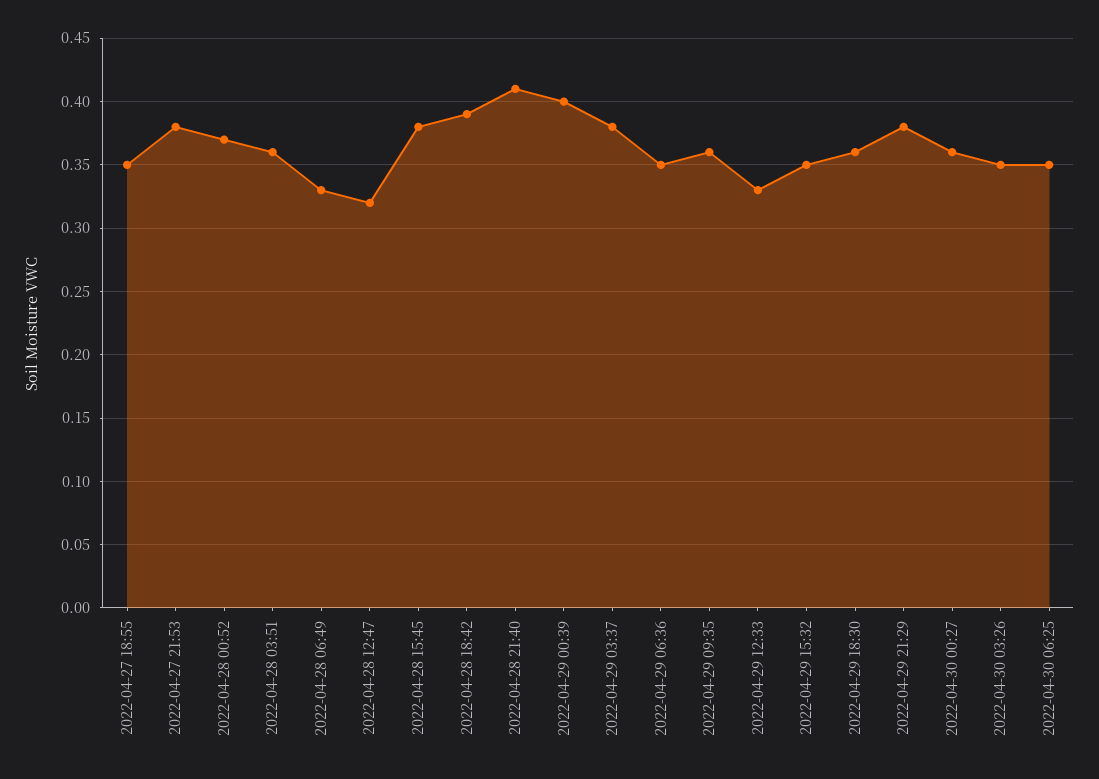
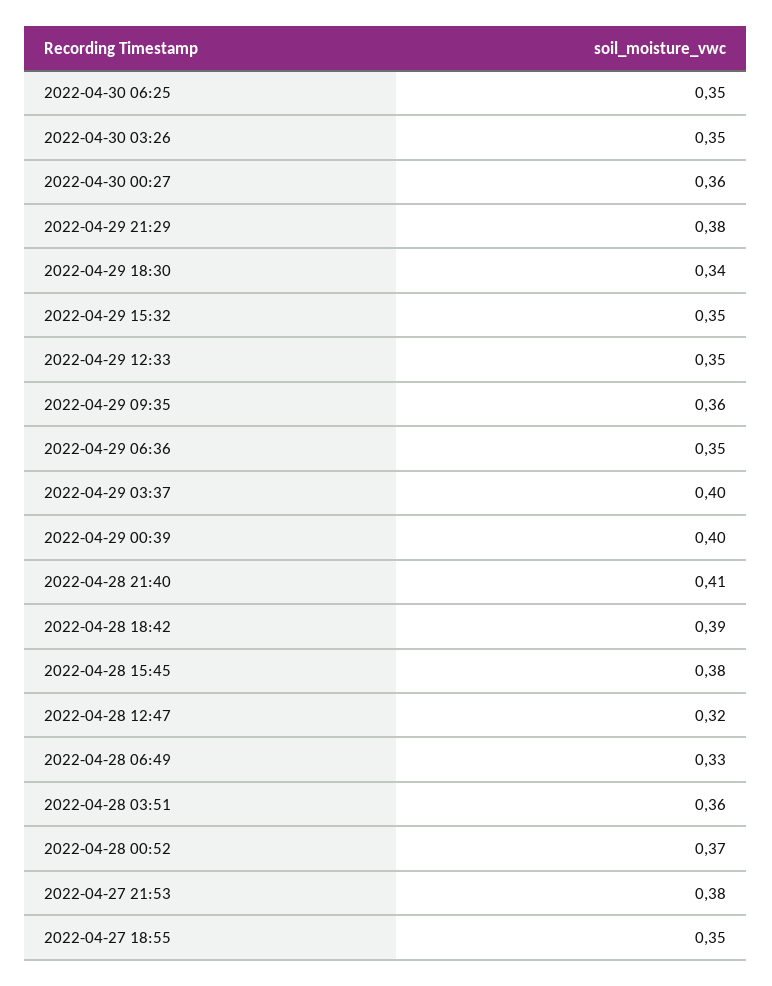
2022-04-29 03:37: 0.38 -> 0.4
2022-04-29 12:33: 0.33 -> 0.35
2022-04-29 18:30: 0.36 -> 0.34

